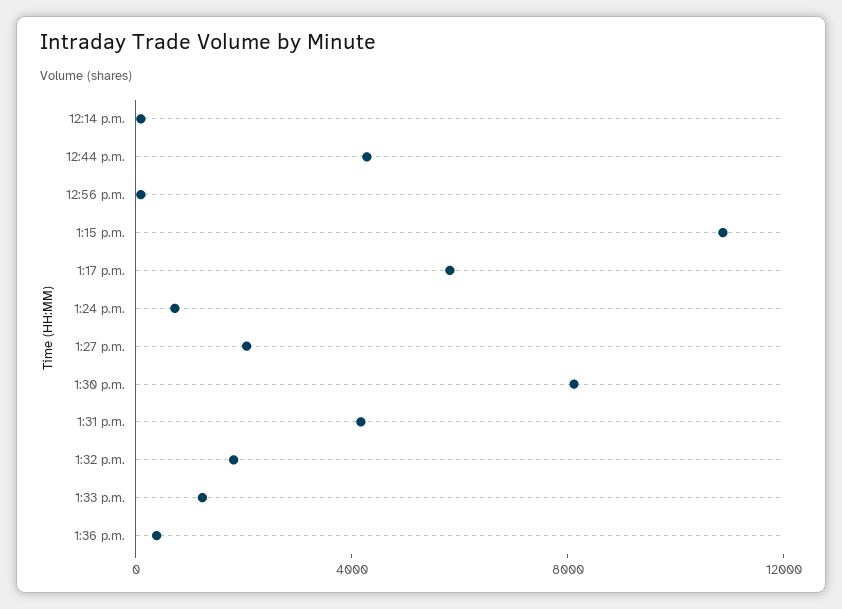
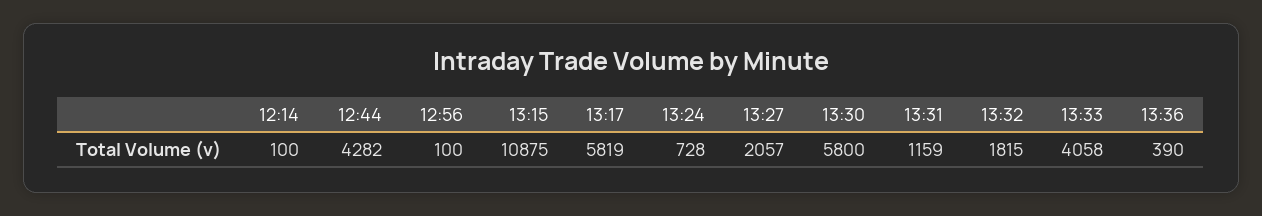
1:30 p.m.: 8000 -> 5800
1:31 p.m.: 4000 -> 1159
1:33 p.m.: 1000 -> 4058

